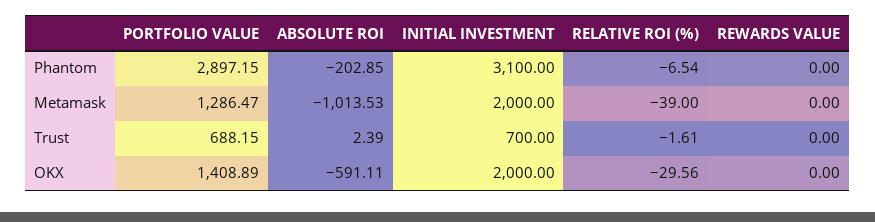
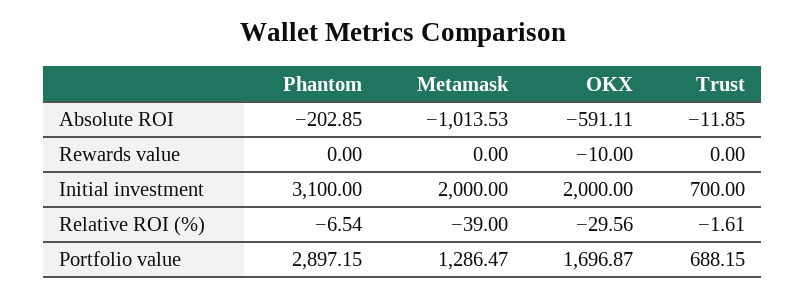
ABSOLUTE ROI, Trust: 2.39 -> -11.85
PORTFOLIO VALUE, OKX: 1408.89 -> 1696.87
REWARDS VALUE, OKX: 0 -> -10

